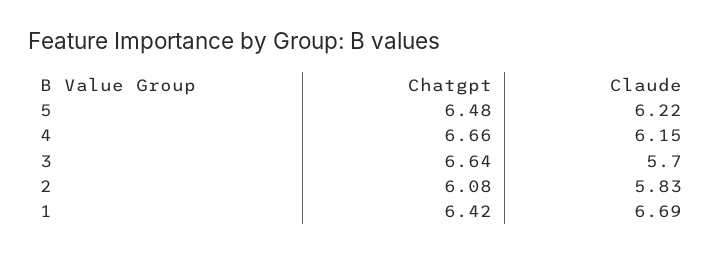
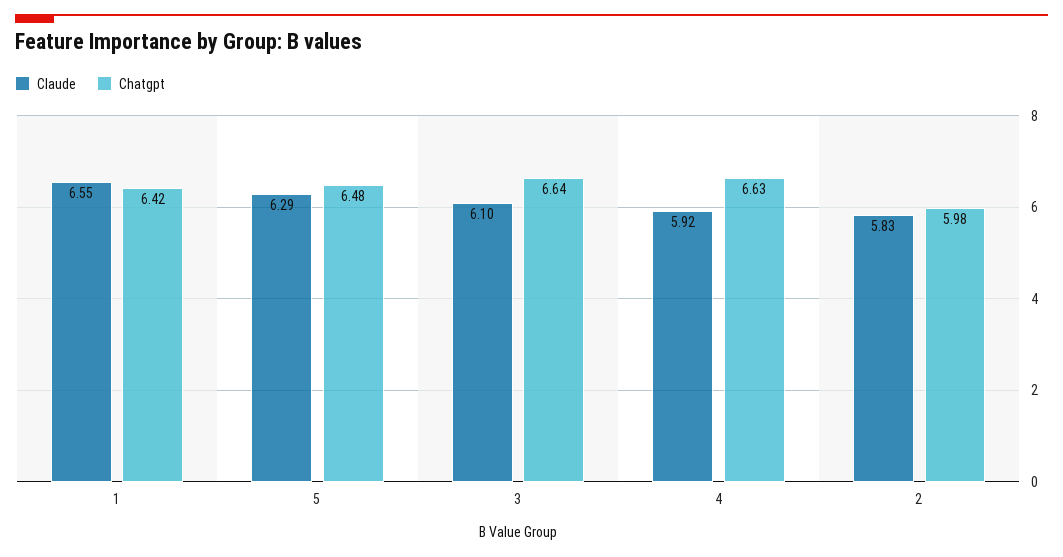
Claude, 5: 6.22 -> 6.29
Chatgpt, 4: 6.66 -> 6.63
Claude, 4: 6.15 -> 5.92
Claude, 3: 5.7 -> 6.1
Chatgpt, 2: 6.08 -> 5.98
Claude, 1: 6.69 -> 6.55

